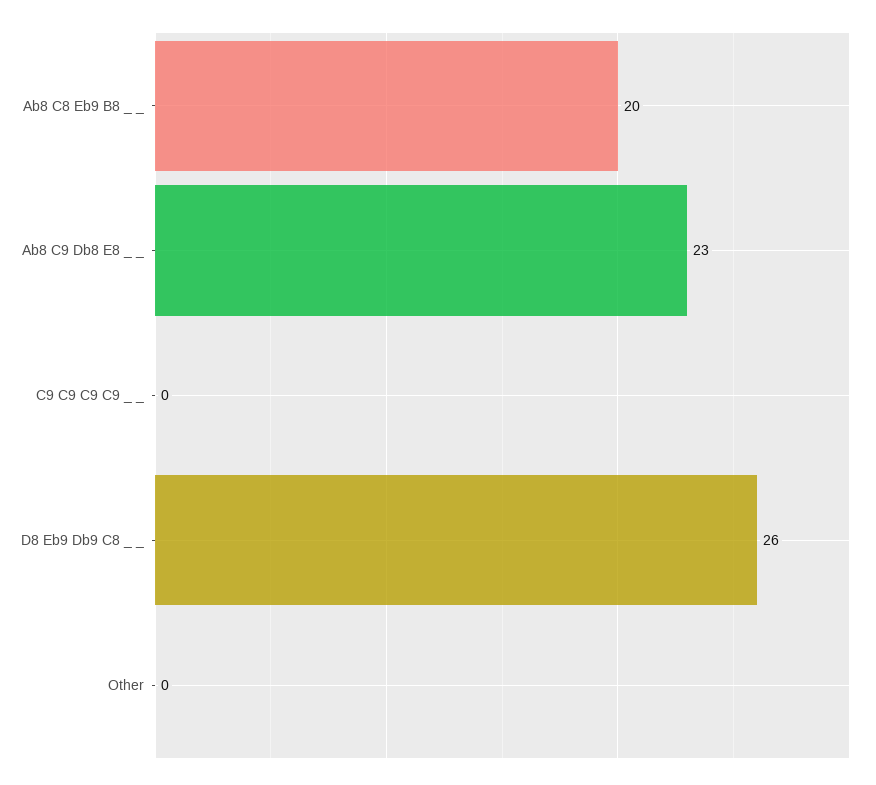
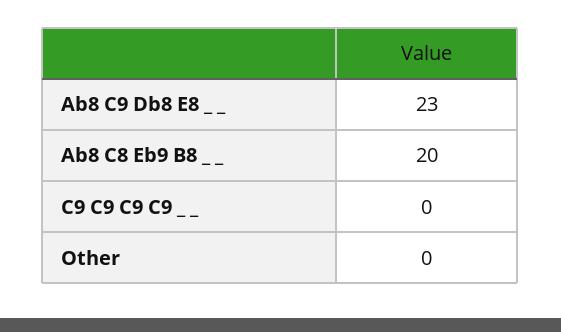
D8 Eb9 Db9 C8 _ _: 26 -> none

